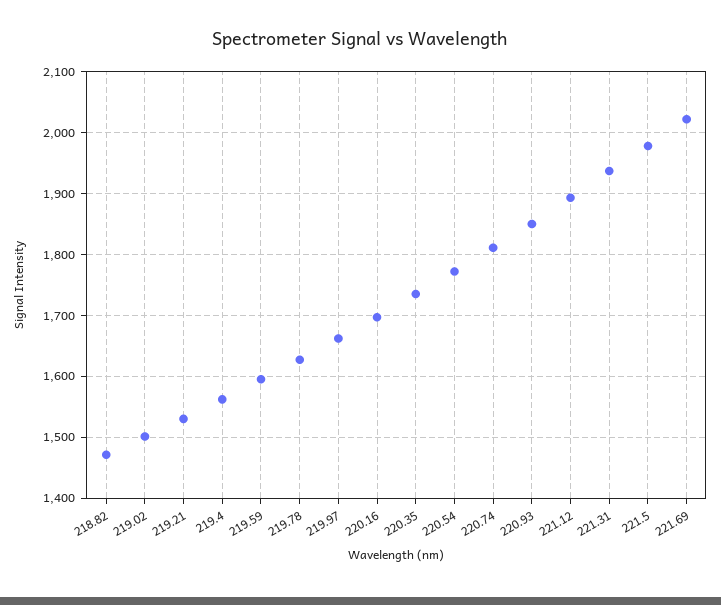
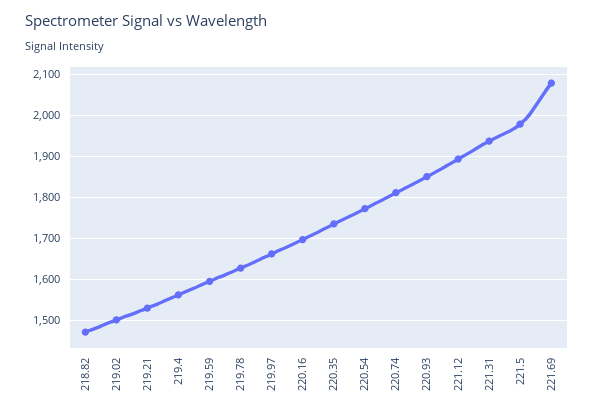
221.69: 2020 -> 2080

